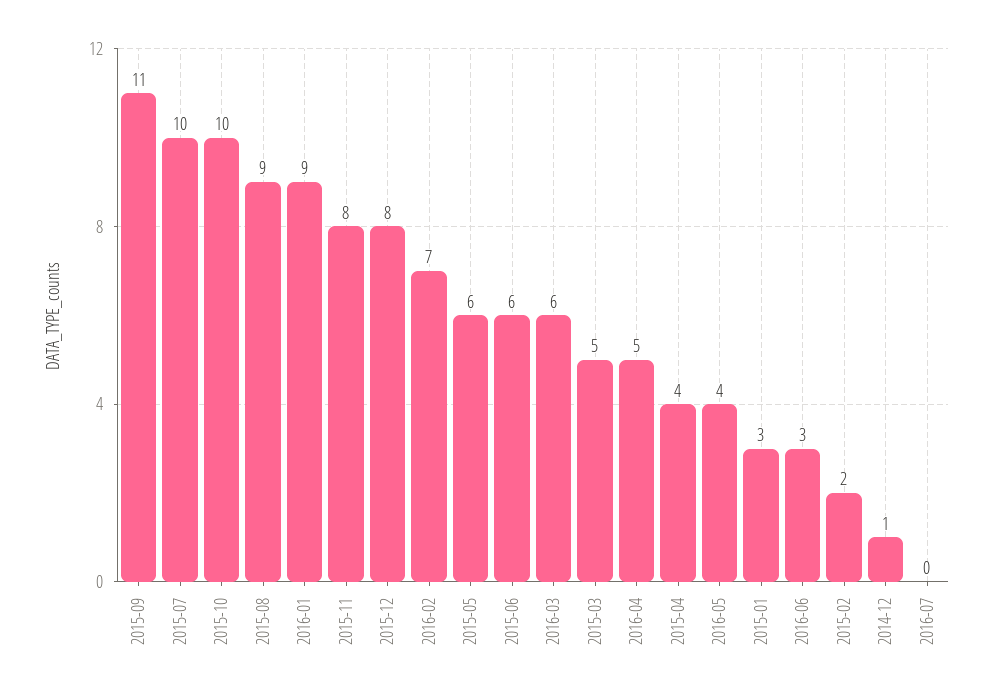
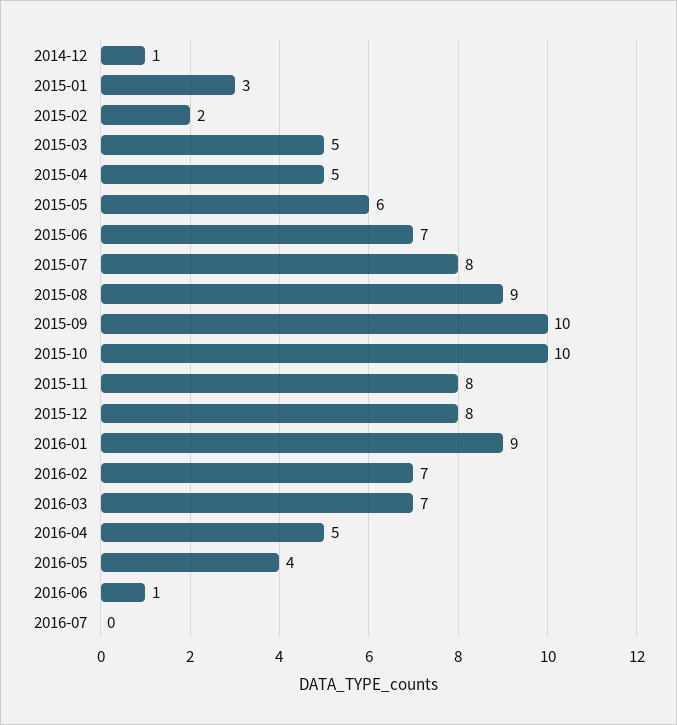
2015-09: 11 -> 10
2015-07: 10 -> 8
2015-06: 6 -> 7
2016-03: 6 -> 7
2015-04: 4 -> 5
2016-06: 3 -> 1

